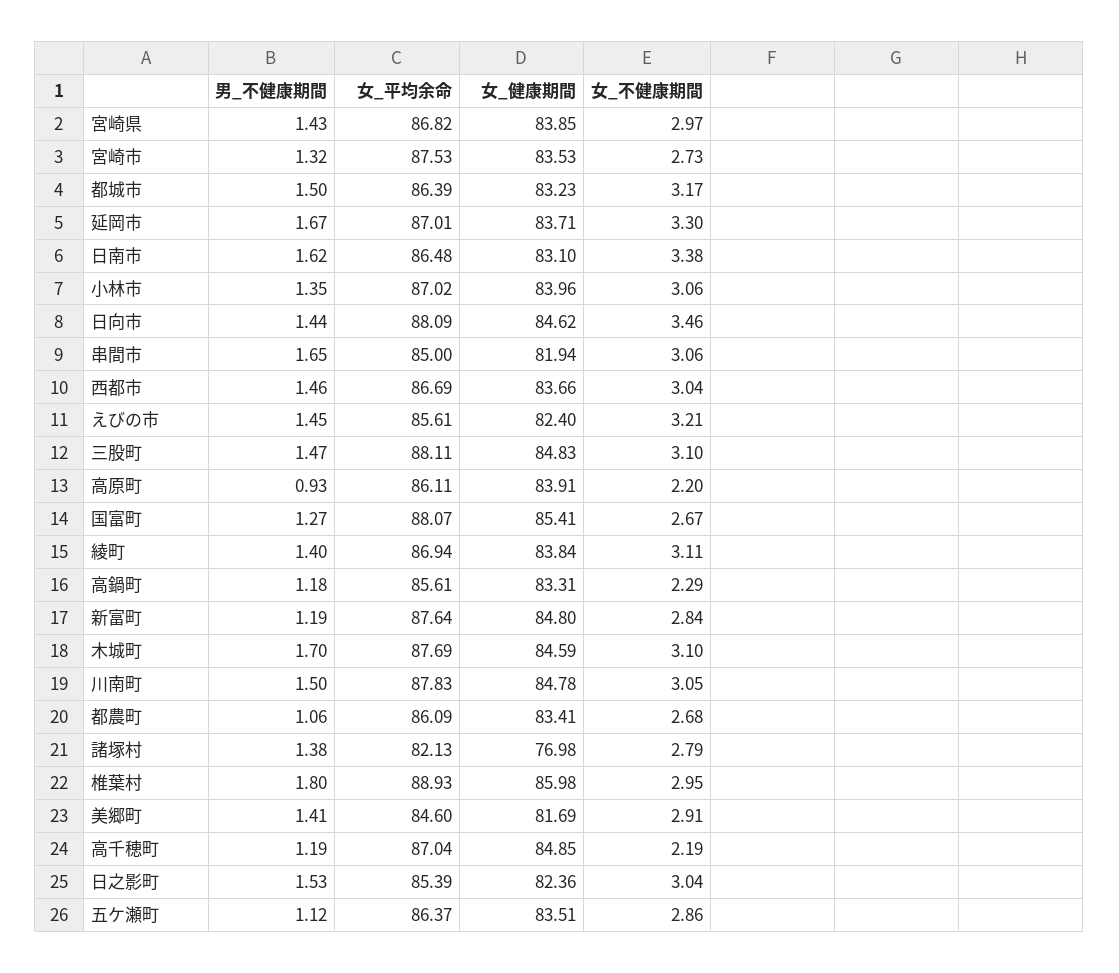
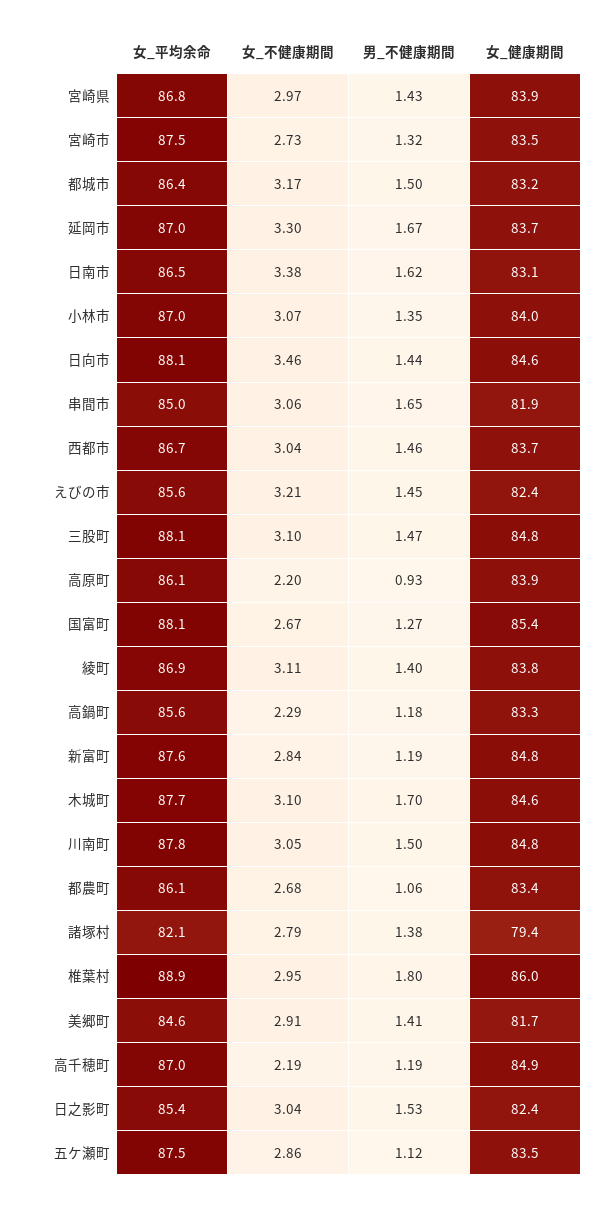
女_不健康期間, 小林市: 3.06 -> 3.07
女_健康期間, 諸塚村: 76.98 -> 79.4
女_平均余命, 五ケ瀬町: 86.37 -> 87.5

